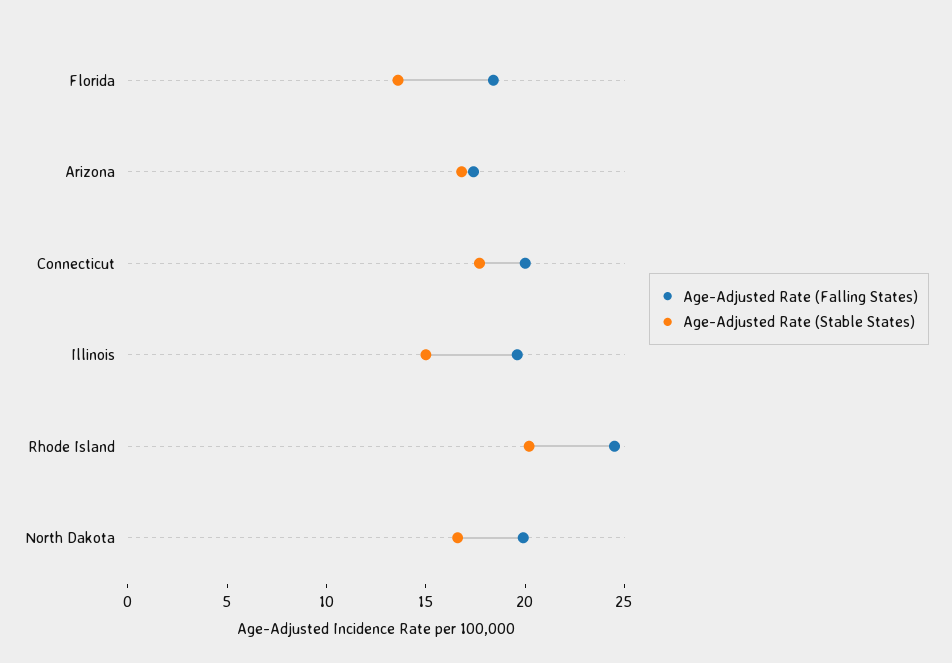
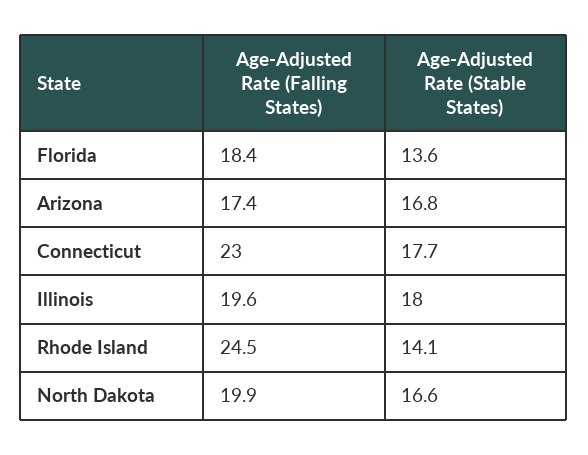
Age-Adjusted Rate (Falling States), Connecticut: 20 -> 23
Age-Adjusted Rate (Stable States), Illinois: 15 -> 18
Age-Adjusted Rate (Stable States), Rhode Island: 20 -> 14.1

